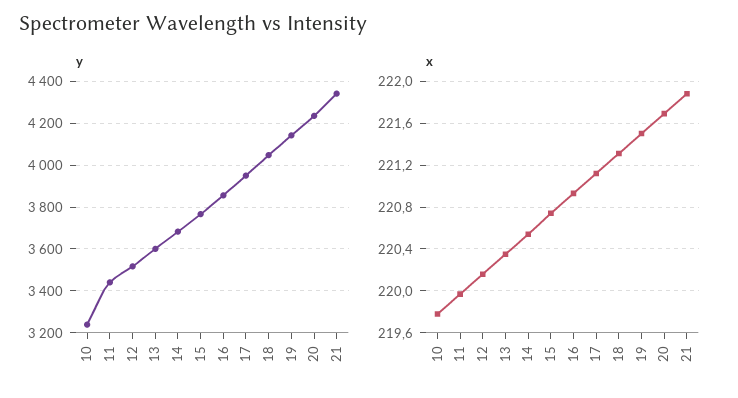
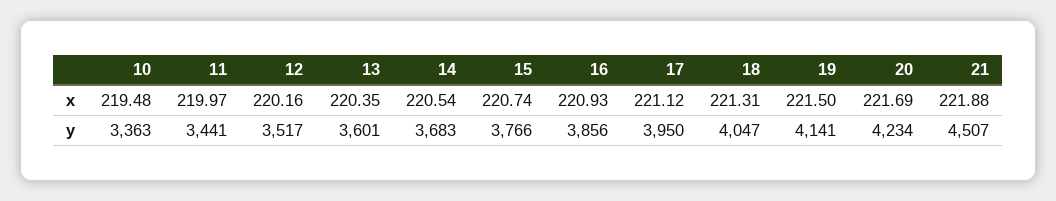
y, 10: 3250 -> 3363
y, 21: 4350 -> 4507
x, 10: 219.8 -> 219.48

